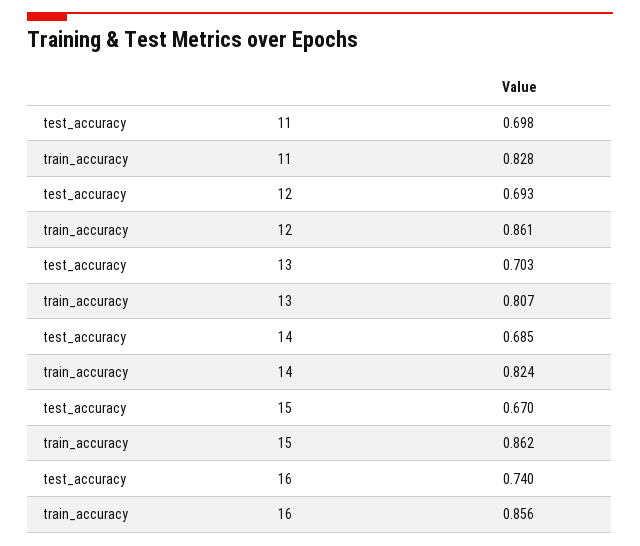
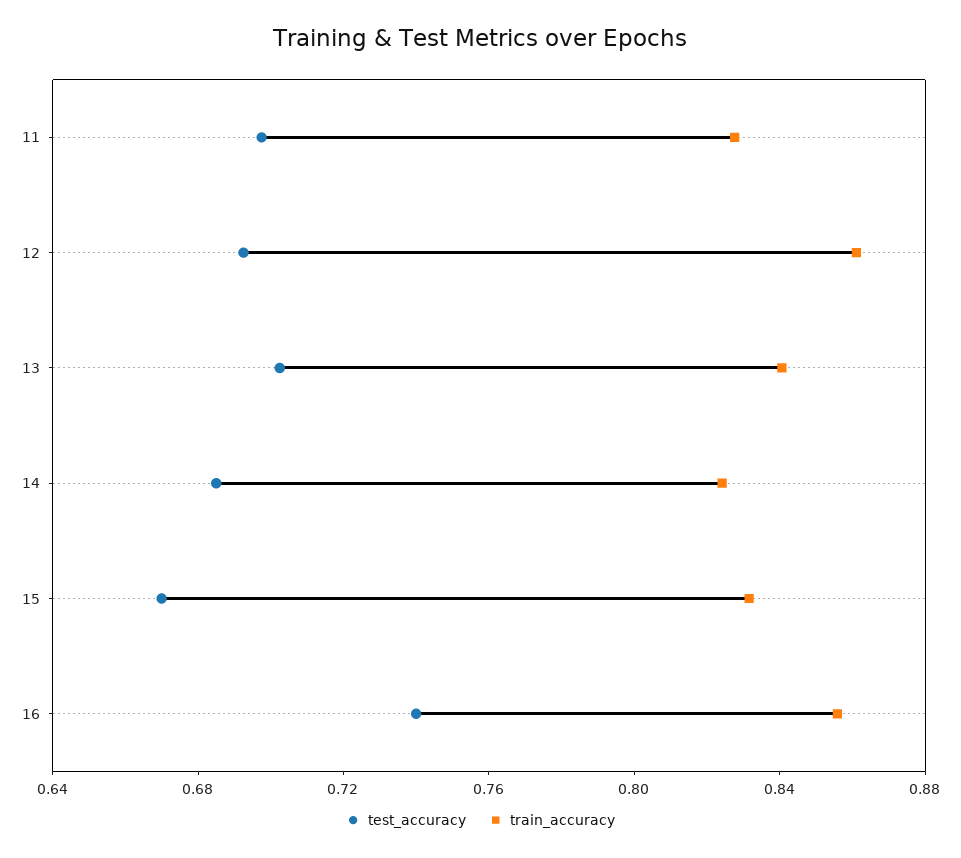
train_accuracy, 13: 0.807 -> 0.84
train_accuracy, 15: 0.862 -> 0.83

